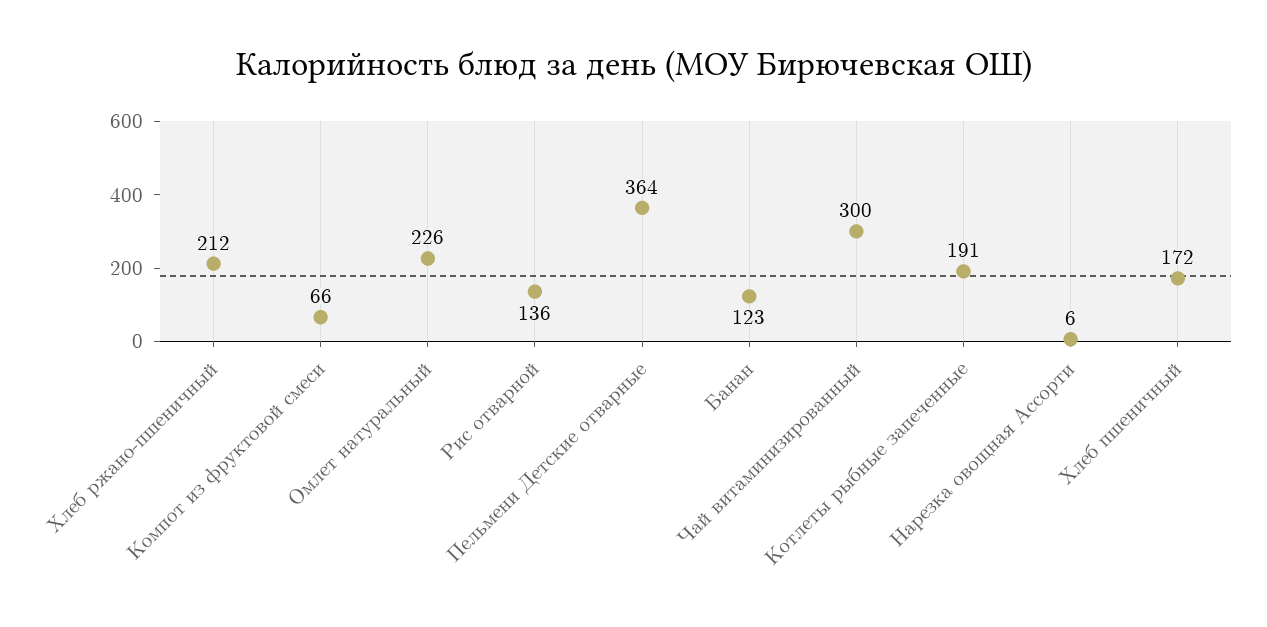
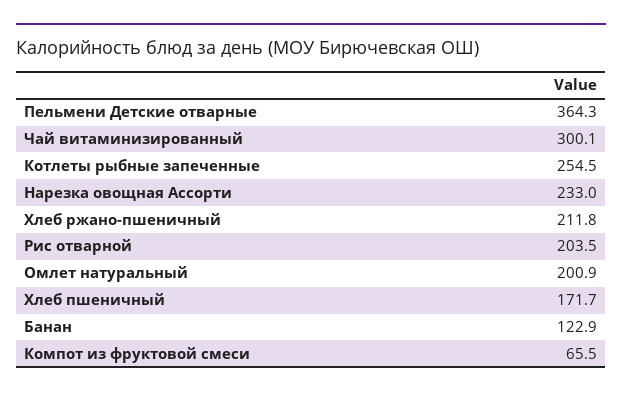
Омлет натуральный: 226 -> 200.9
Рис отварной: 136 -> 203.5
Котлеты рыбные запеченные: 191 -> 254.5
Нарезка овощная Ассорти: 6 -> 233

